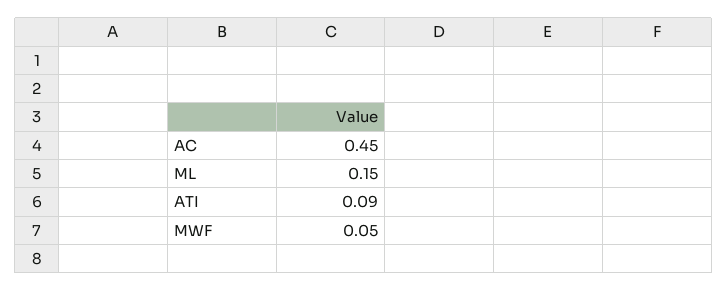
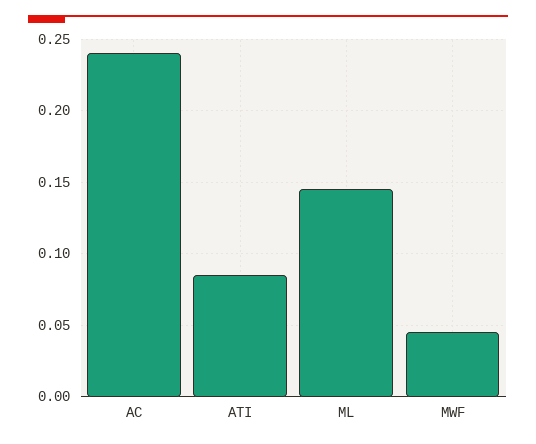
AC: 0.45 -> 0.24

